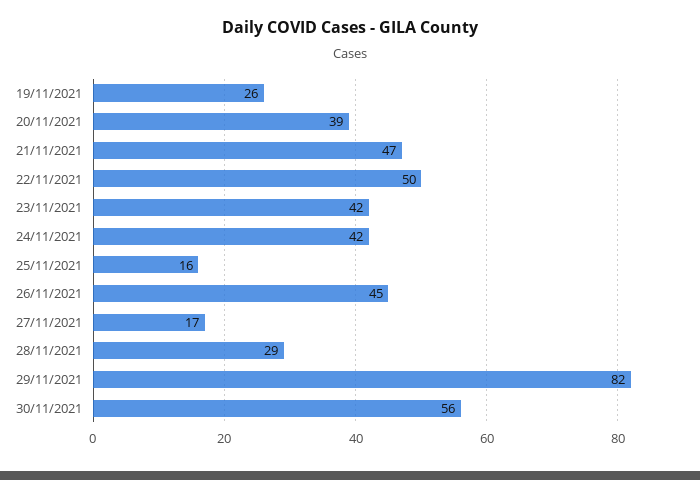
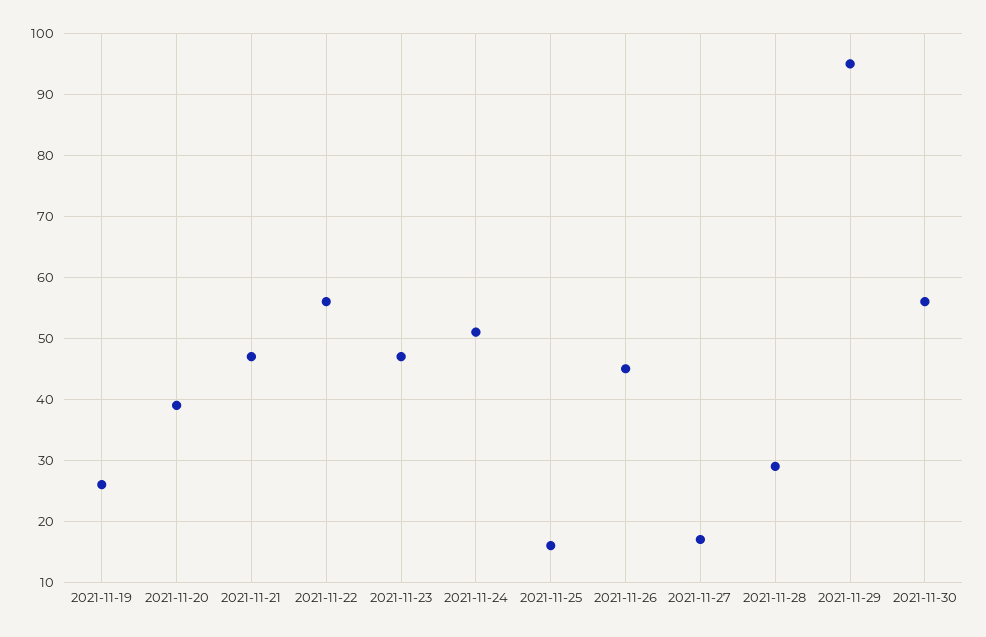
22/11/2021: 50 -> 56
23/11/2021: 42 -> 47
24/11/2021: 42 -> 51
29/11/2021: 82 -> 95

